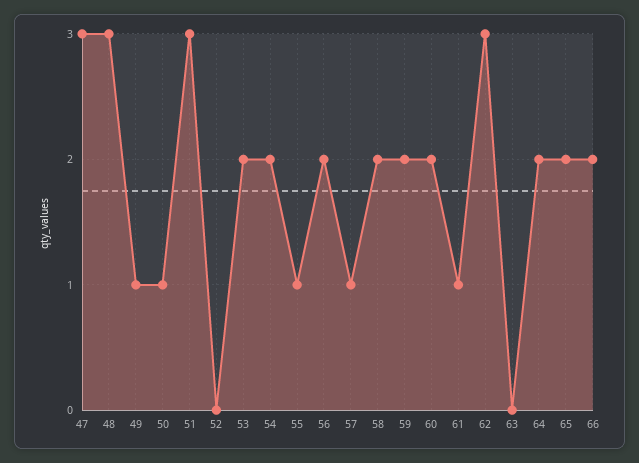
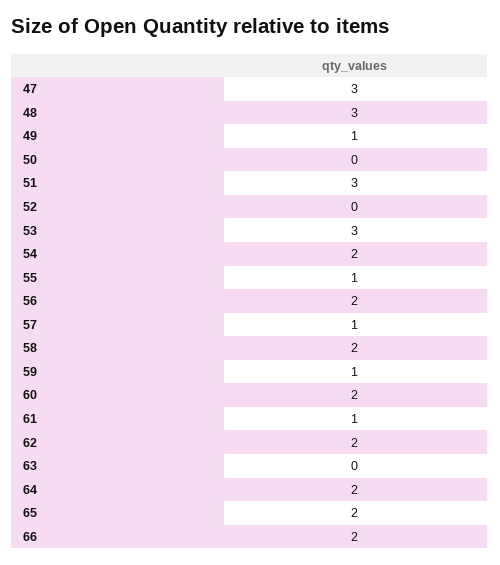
50: 1 -> 0
53: 2 -> 3
59: 2 -> 1
62: 3 -> 2

